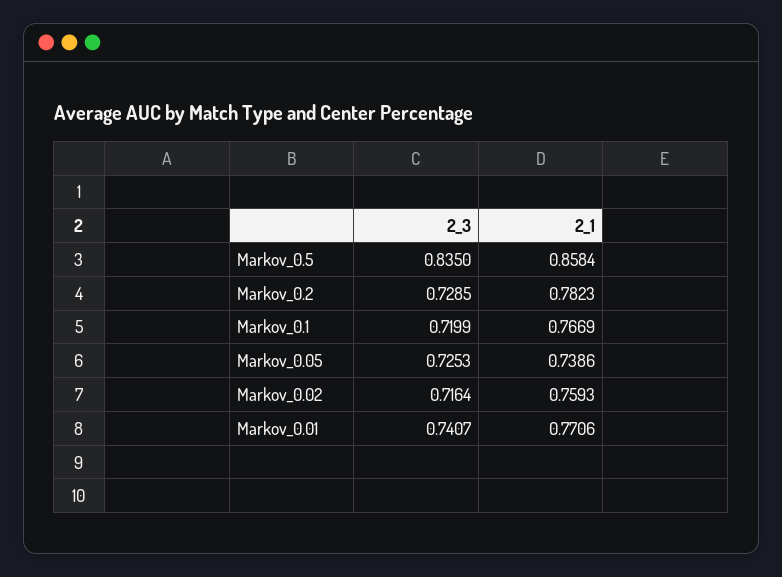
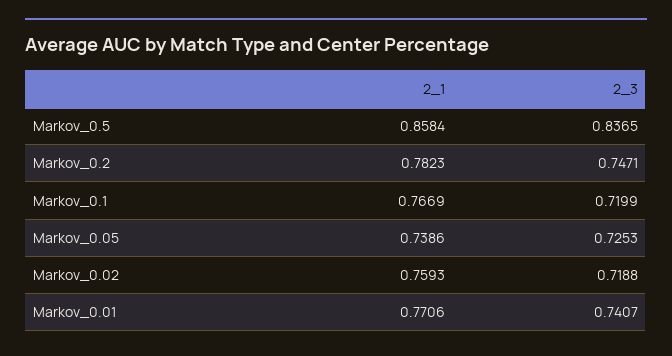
2_3, Markov_0.5: 0.835 -> 0.8365
2_3, Markov_0.2: 0.7285 -> 0.7471
2_3, Markov_0.02: 0.7164 -> 0.7188

